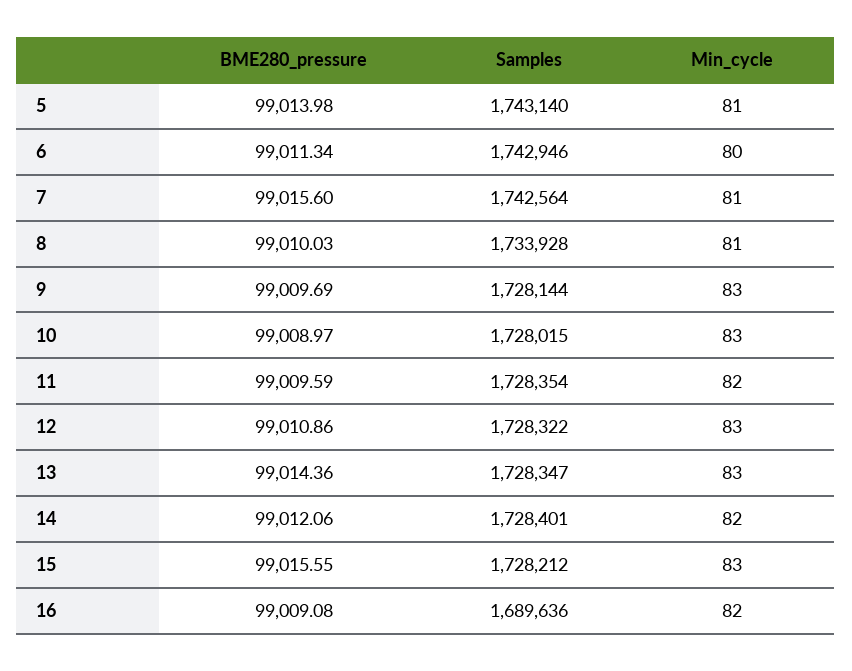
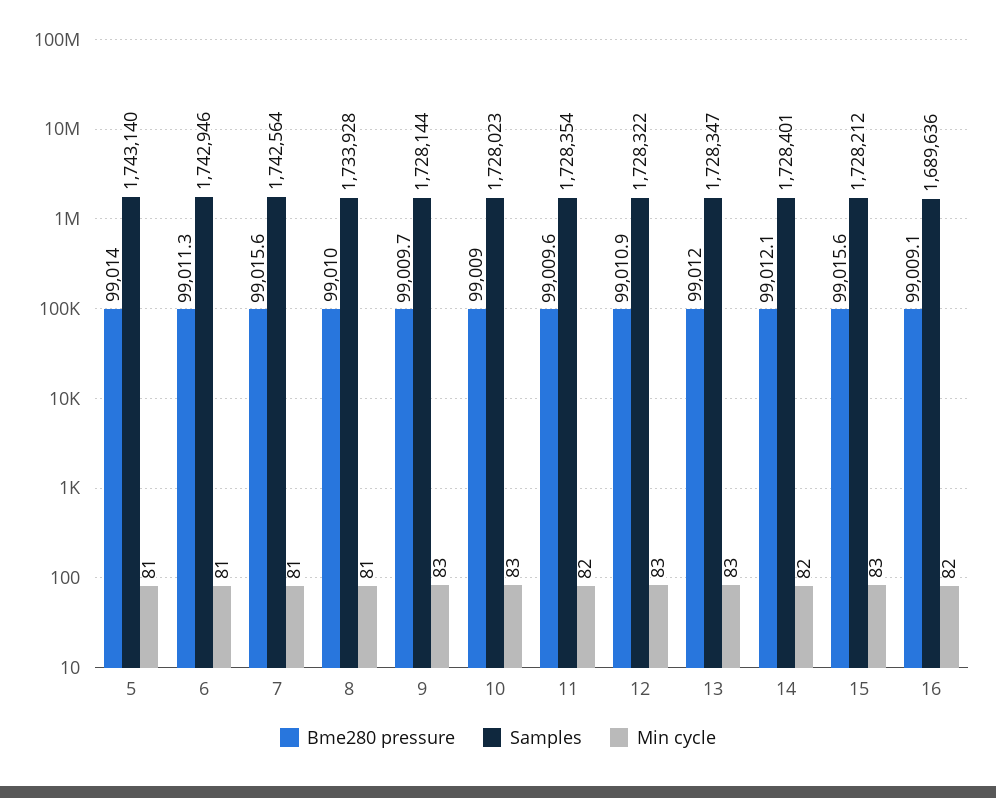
Min_cycle, 6: 80 -> 81
Samples, 10: 1728015 -> 1728023
BME280_pressure, 13: 99014.36 -> 99012

